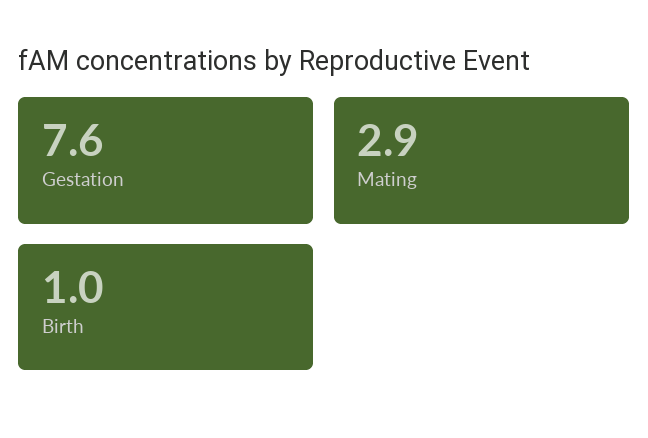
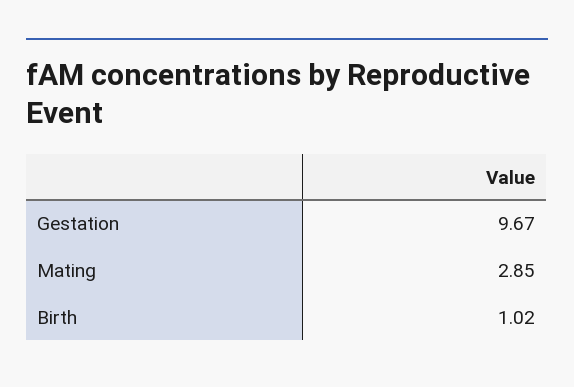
Gestation: 7.6 -> 9.67

